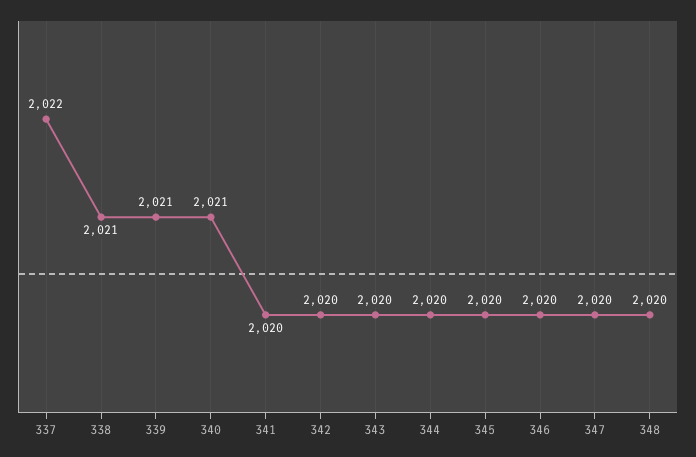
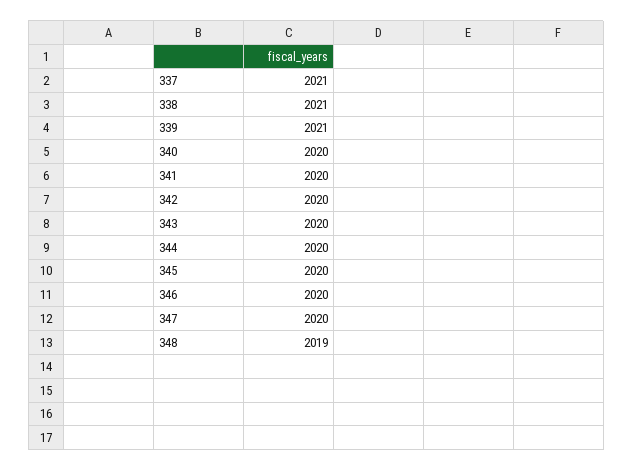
337: 2022 -> 2021
340: 2021 -> 2020
348: 2020 -> 2019

